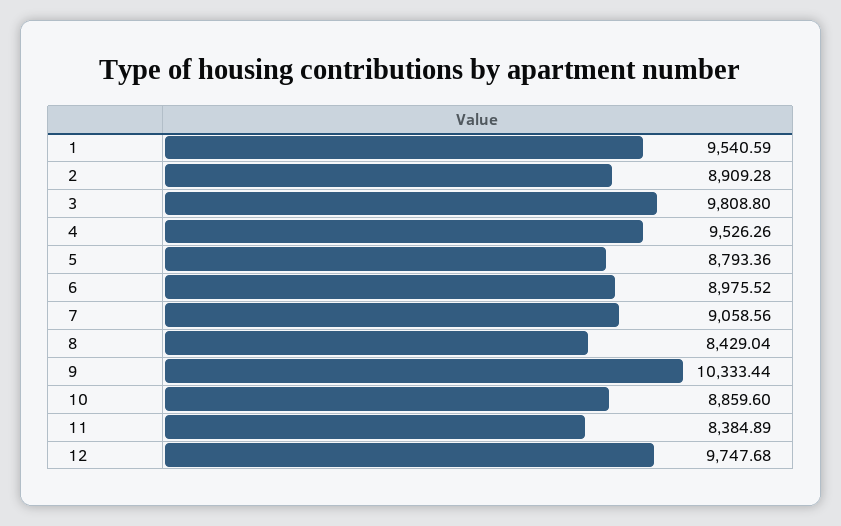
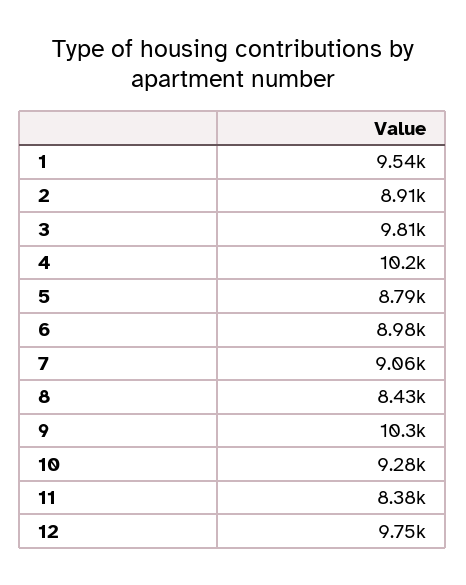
4: 9526.26 -> 10200
10: 8859.6 -> 9280

